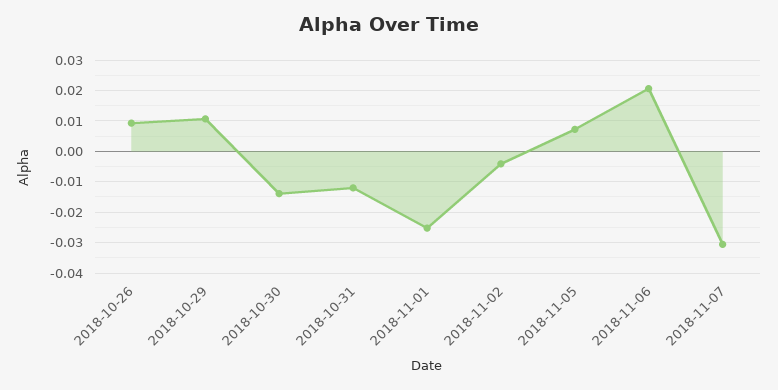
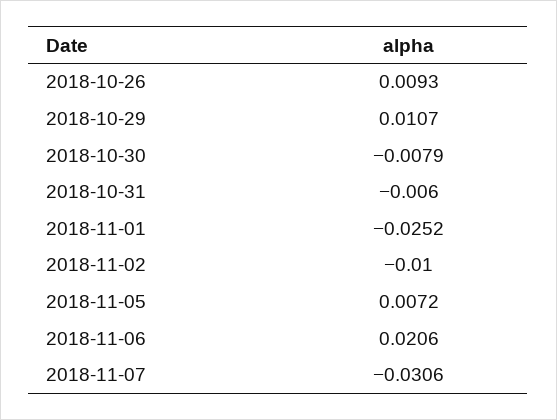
2018-10-30: -0.014 -> -0.0079
2018-10-31: -0.012 -> -0.006
2018-11-02: -0.004 -> -0.01

